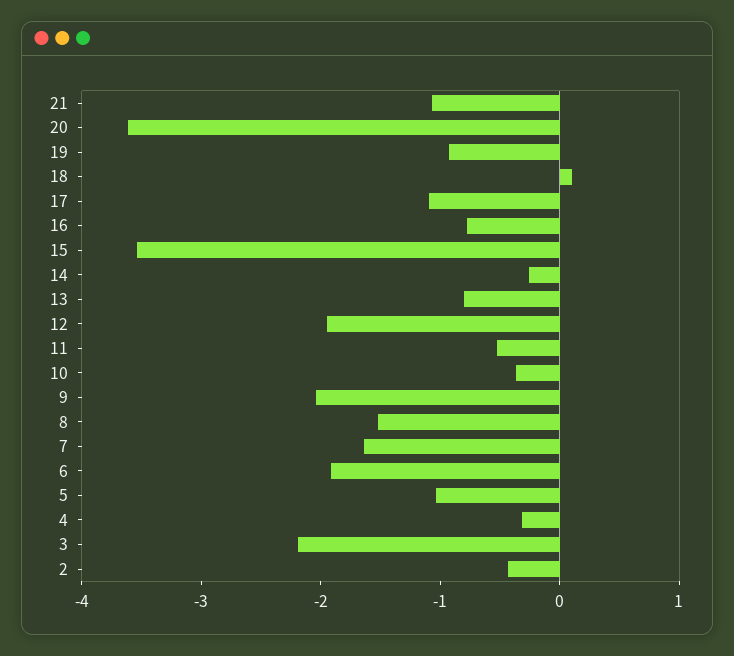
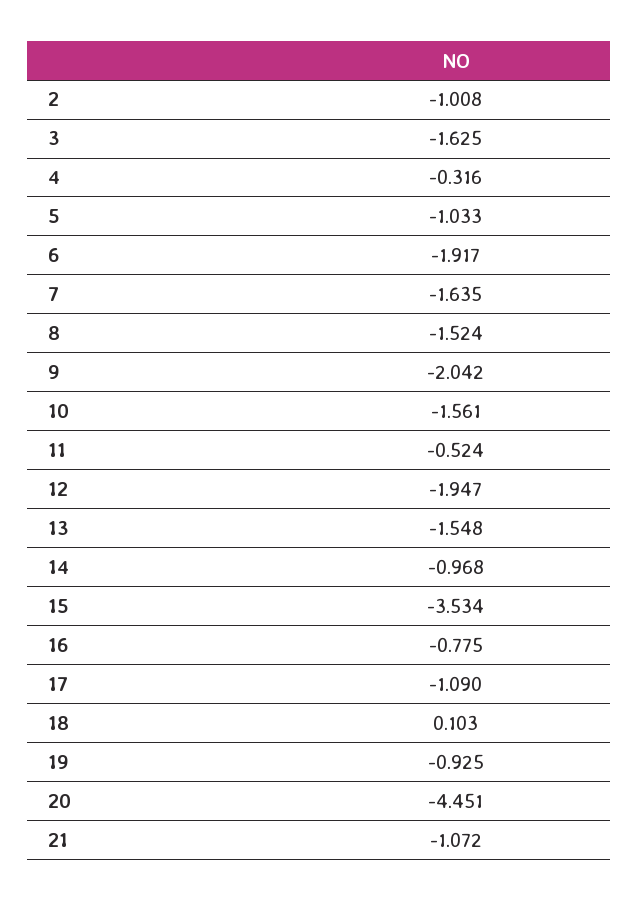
20: -3.6 -> -4.451
14: -0.2 -> -0.968
13: -0.8 -> -1.548
10: -0.4 -> -1.561
3: -2.2 -> -1.625
2: -0.4 -> -1.008

